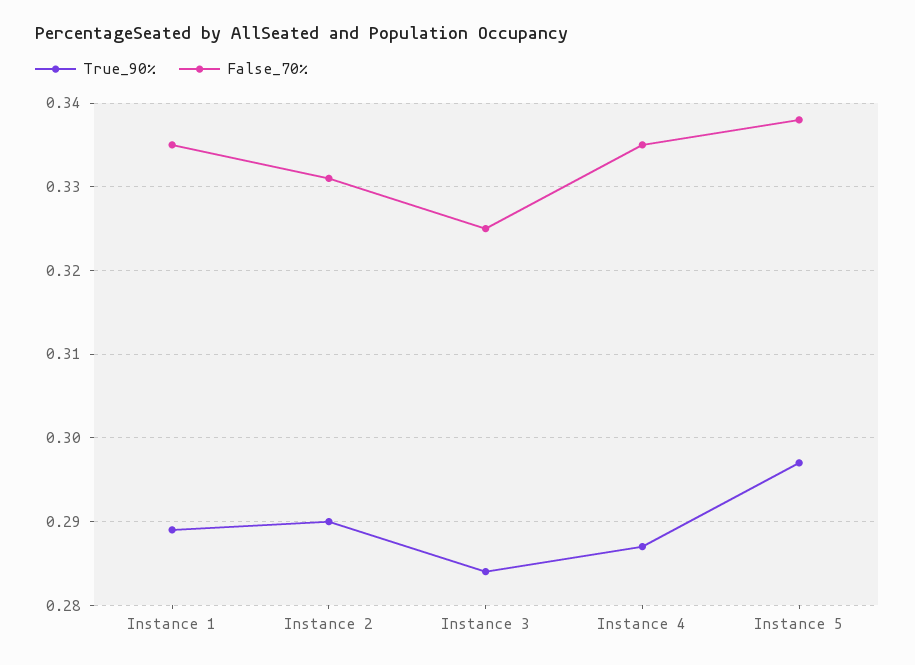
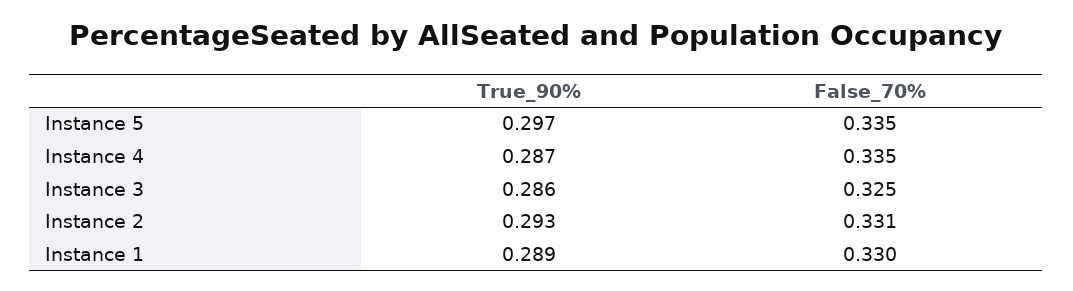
False_70%, Instance 1: 0.335 -> 0.33
True_90%, Instance 2: 0.29 -> 0.293
True_90%, Instance 3: 0.284 -> 0.286
False_70%, Instance 5: 0.338 -> 0.335

